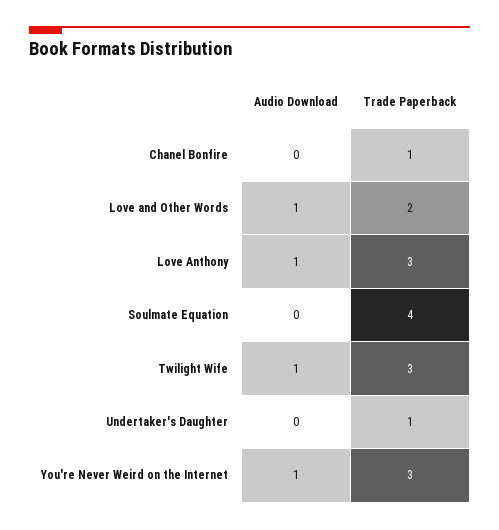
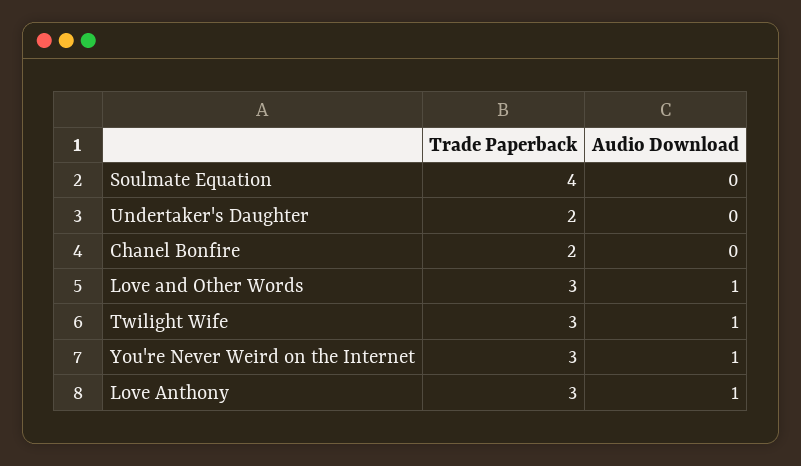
Trade Paperback, Chanel Bonfire: 1 -> 2
Trade Paperback, Love and Other Words: 2 -> 3
Trade Paperback, Undertaker's Daughter: 1 -> 2

